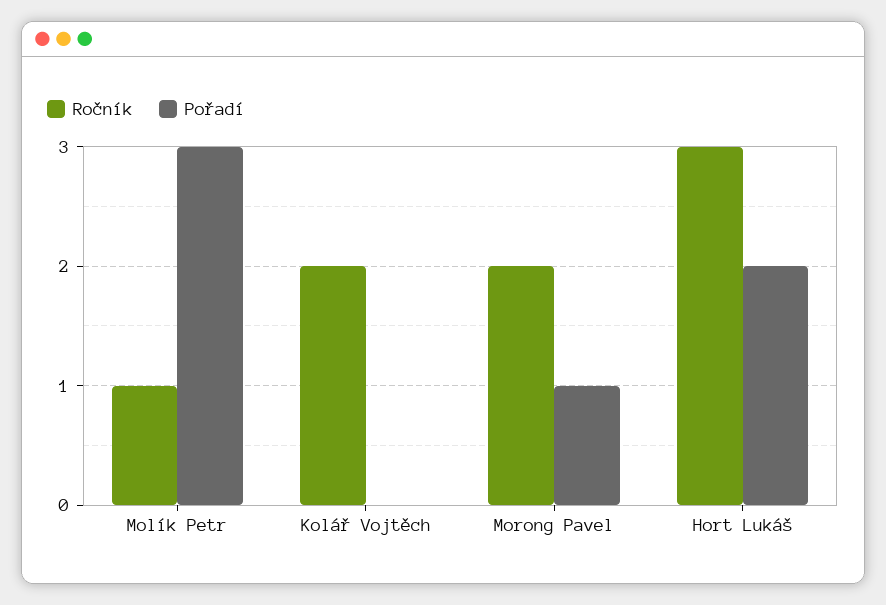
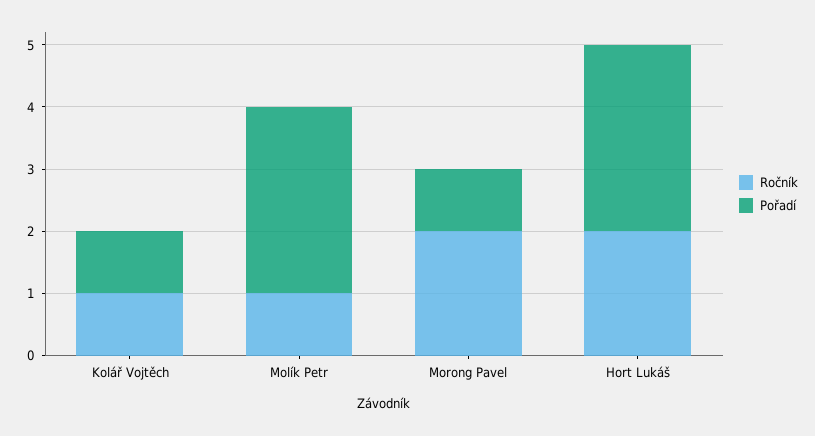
Ročník, Kolář Vojtěch: 2 -> 1
Pořadí, Kolář Vojtěch: 0 -> 1
Ročník, Hort Lukáš: 3 -> 2
Pořadí, Hort Lukáš: 2 -> 3

